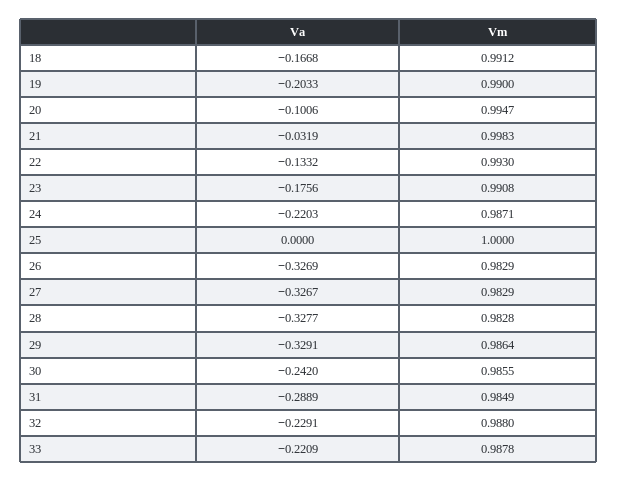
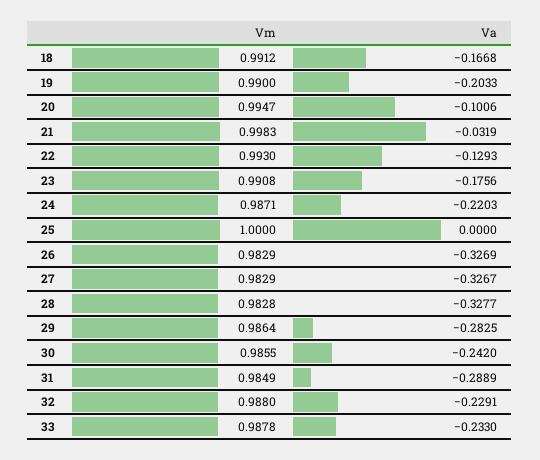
Va, 22: -0.1332 -> -0.1293
Va, 29: -0.3291 -> -0.2825
Va, 33: -0.2209 -> -0.233

